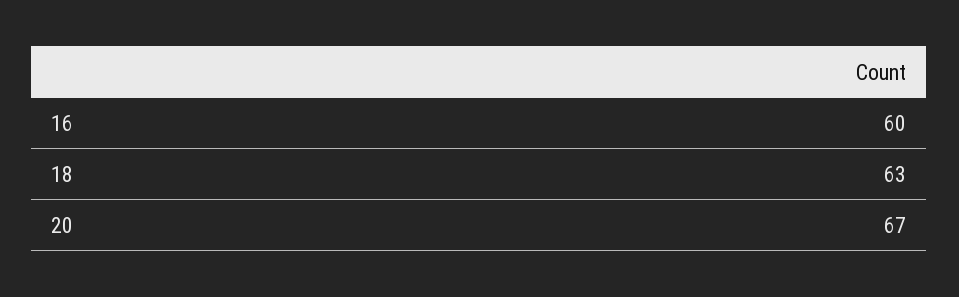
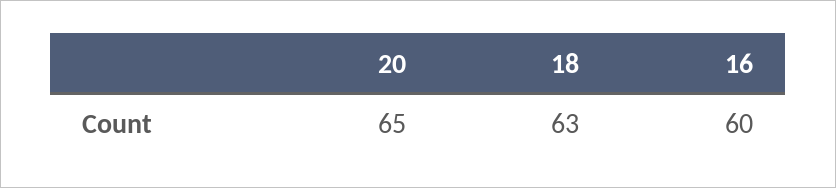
20: 67 -> 65

